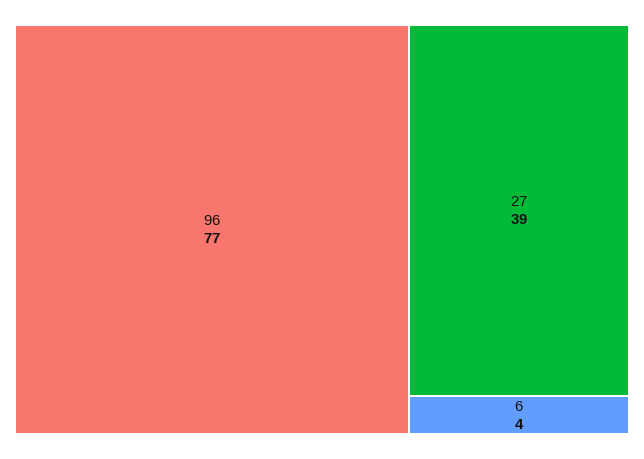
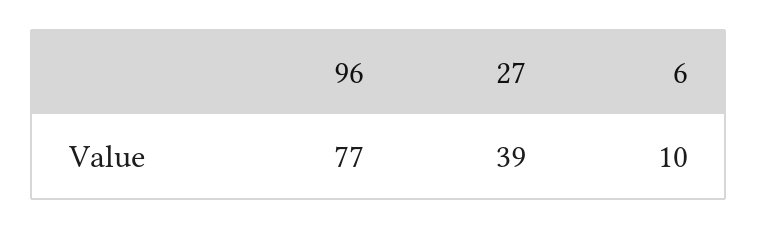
6: 4 -> 10

